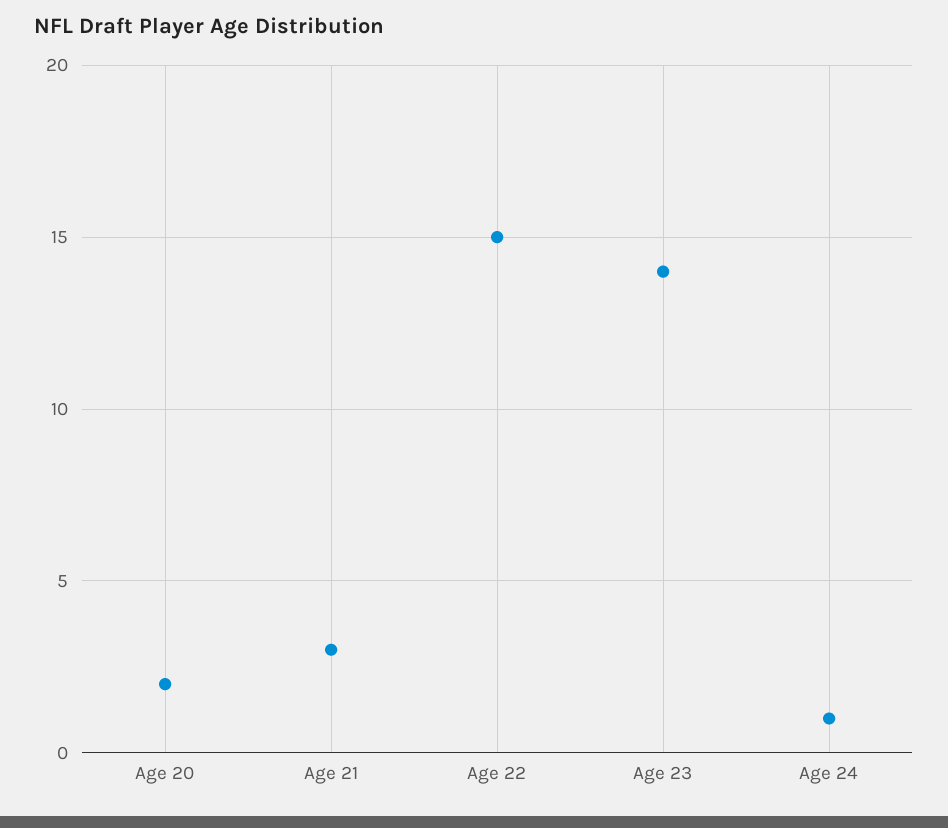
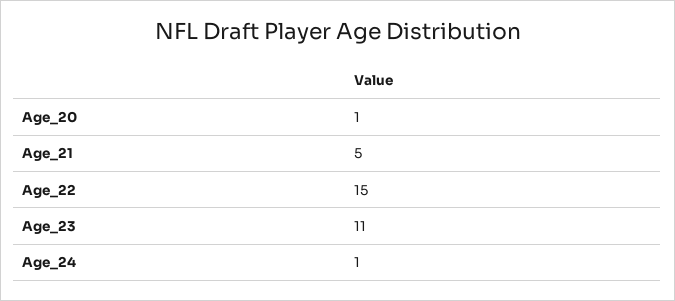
Age 20: 2 -> 1
Age 21: 3 -> 5
Age 23: 14 -> 11

